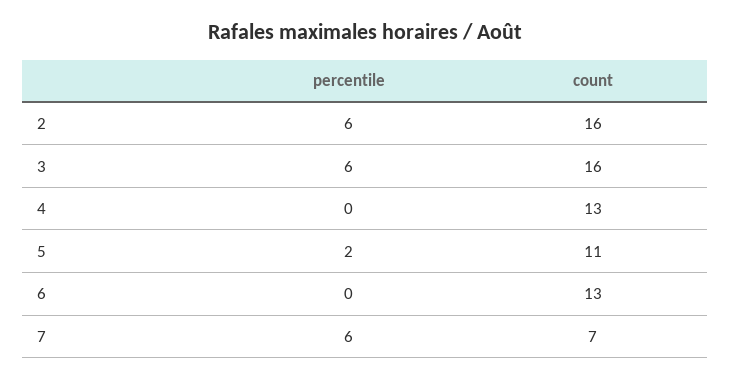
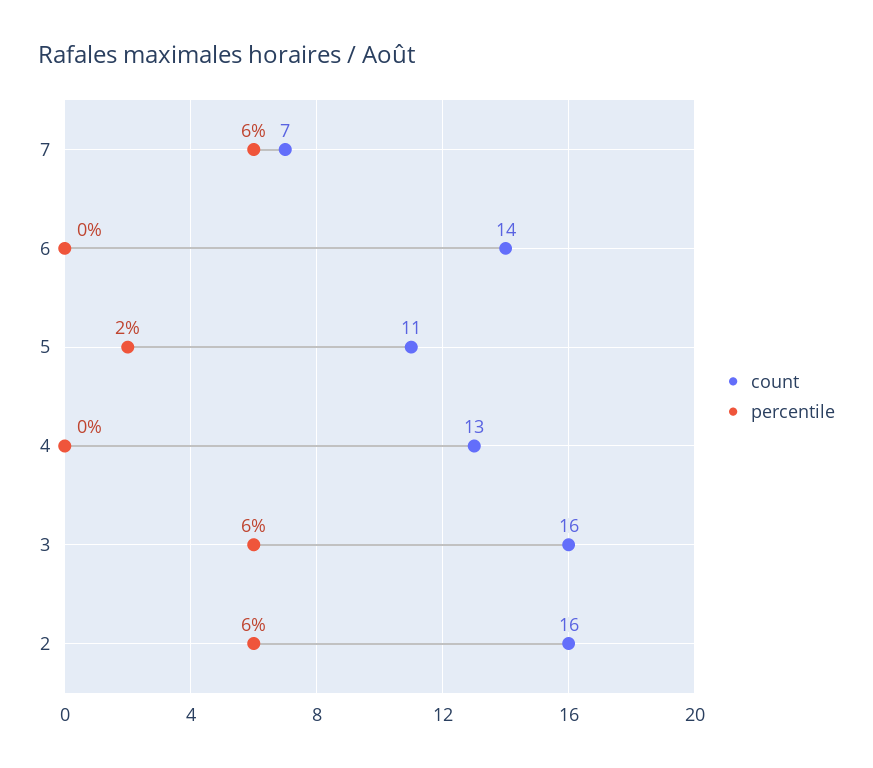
count, 6: 13 -> 14

